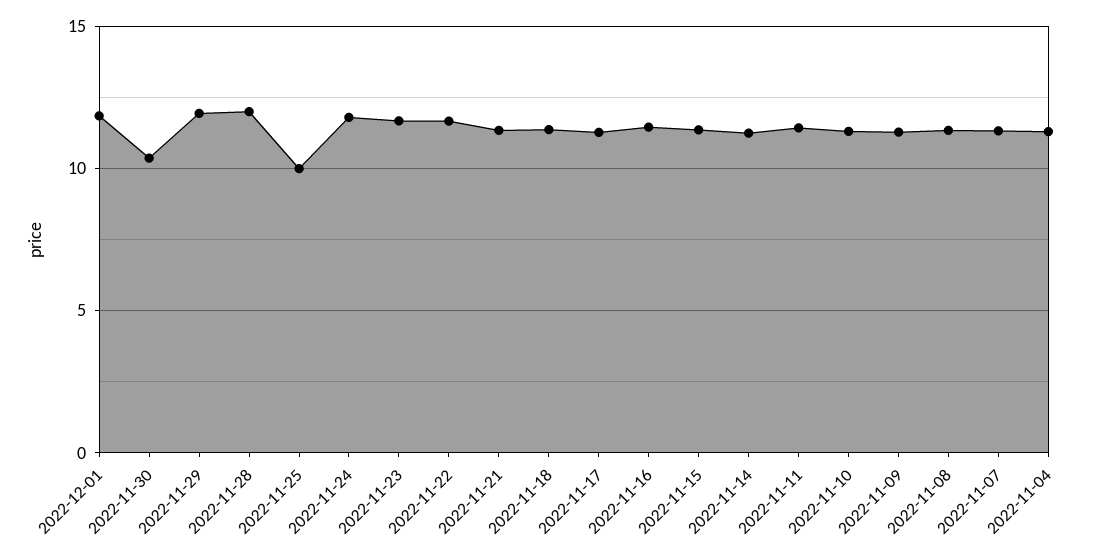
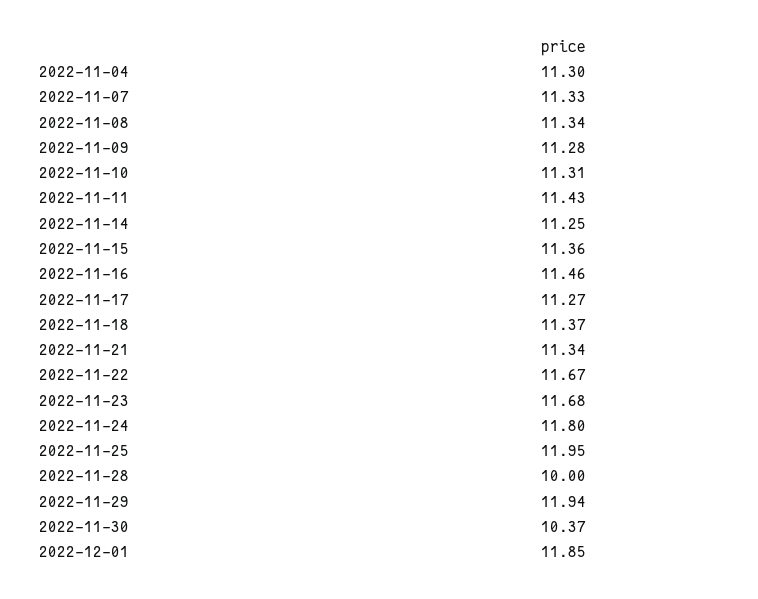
2022-11-28: 12 -> 10
2022-11-25: 10 -> 11.95

